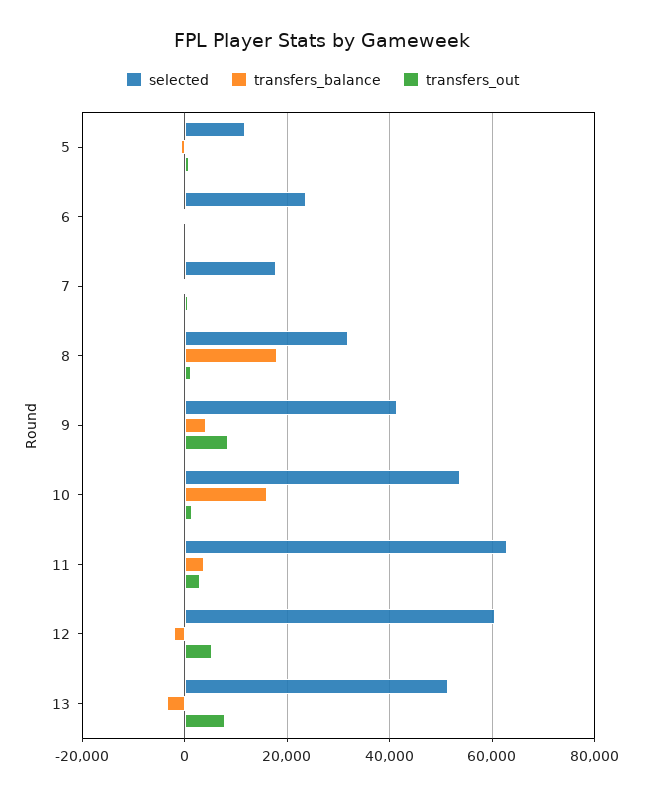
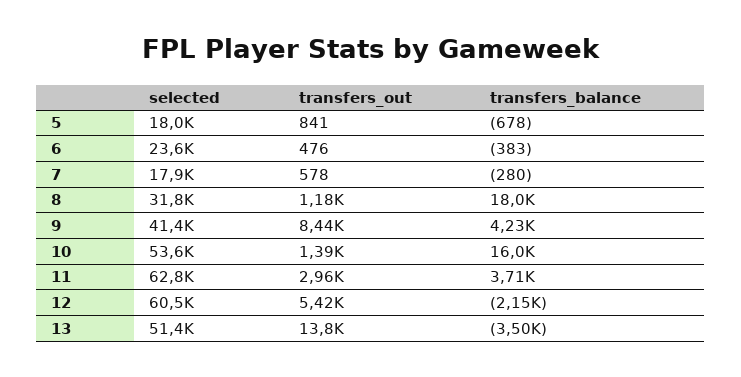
selected, 5: 12000 -> 18000
transfers_out, 13: 8000 -> 13800

